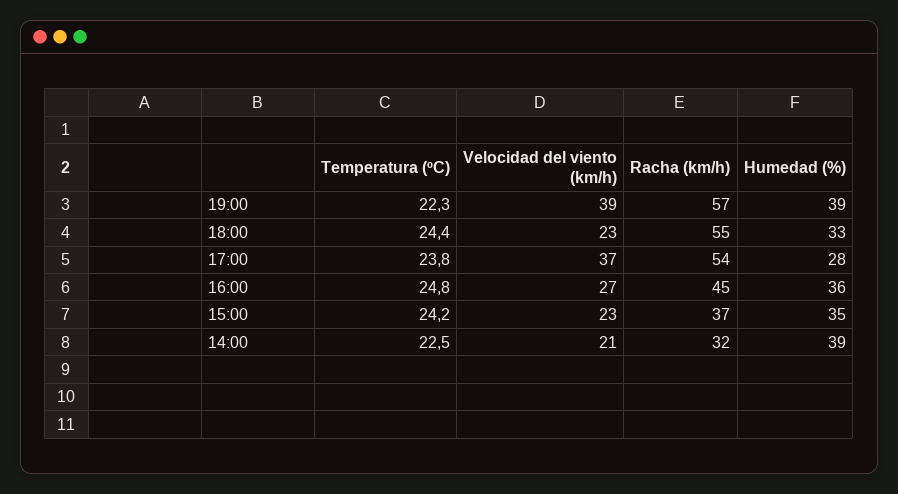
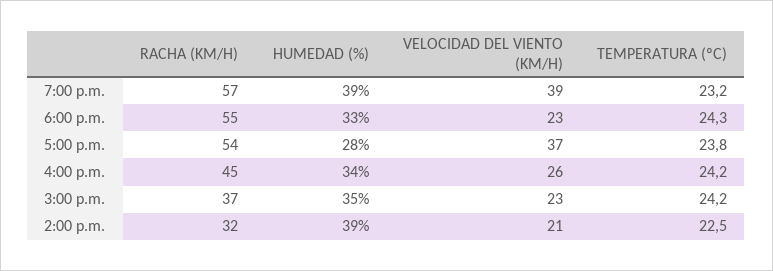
Temperatura (ºC), 19:00: 22.3 -> 23.2
Temperatura (ºC), 18:00: 24.4 -> 24.3
Temperatura (ºC), 16:00: 24.8 -> 24.2
Velocidad del viento (km/h), 16:00: 27 -> 26
Humedad (%), 16:00: 36 -> 34

